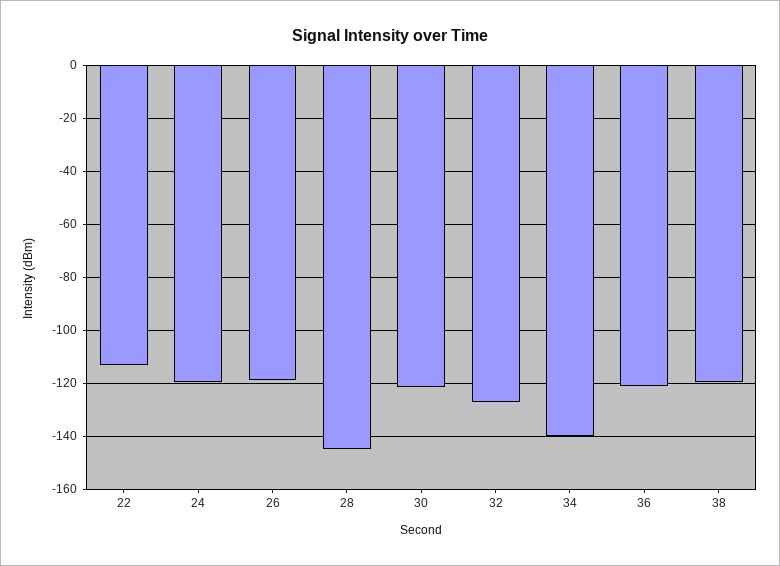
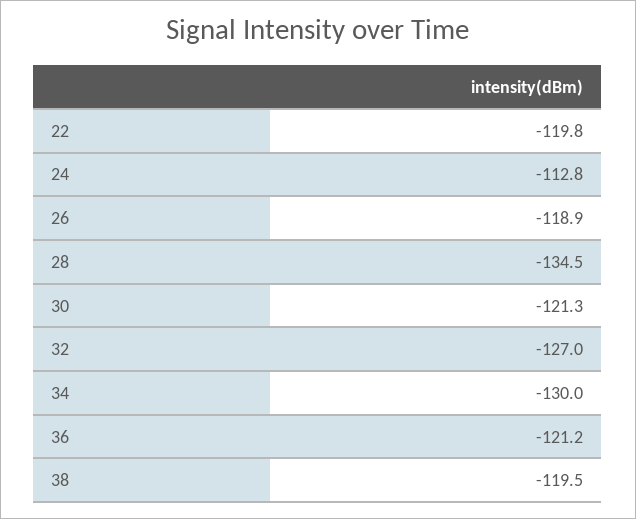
22: -112.5 -> -119.8
24: -120 -> -112.8
28: -145 -> -134.5
34: -140 -> -130

